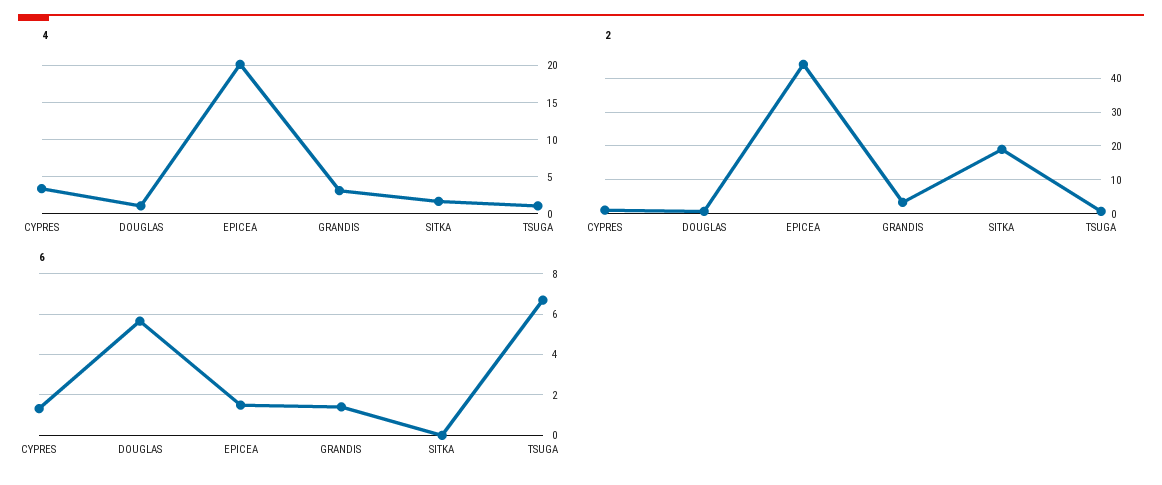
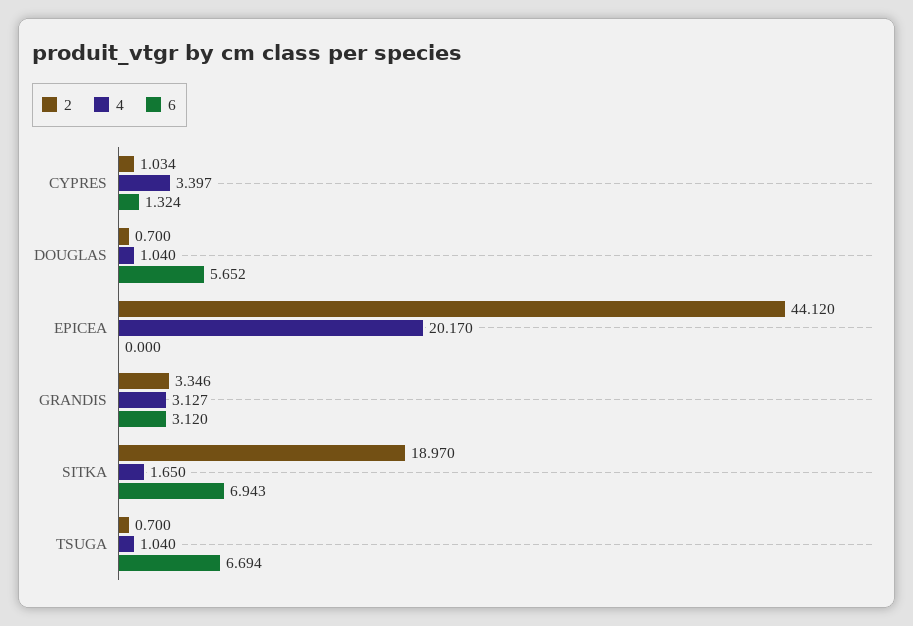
6, EPICEA: 1.5 -> 0
6, GRANDIS: 1.5 -> 3.12
6, SITKA: 0 -> 6.943

